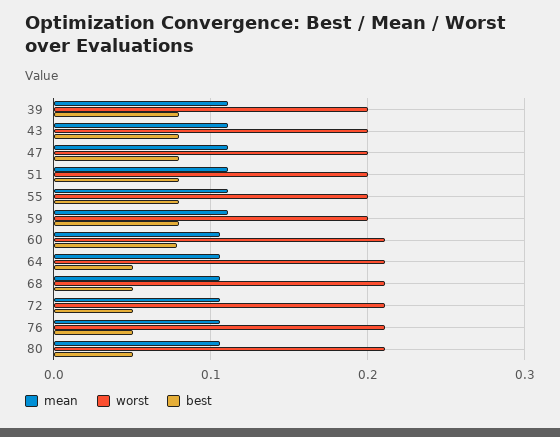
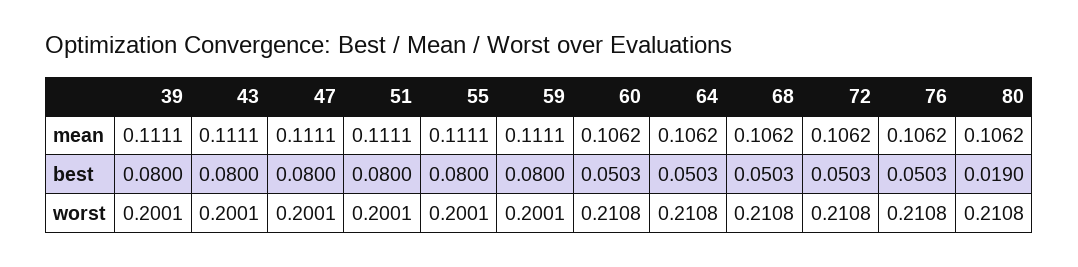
best, 60: 0.08 -> 0.0503
best, 80: 0.05 -> 0.019

